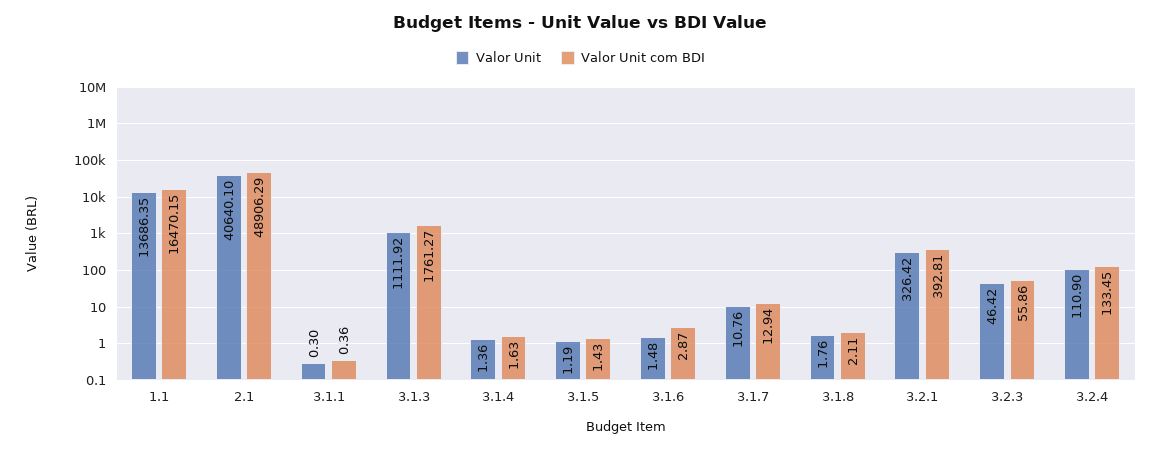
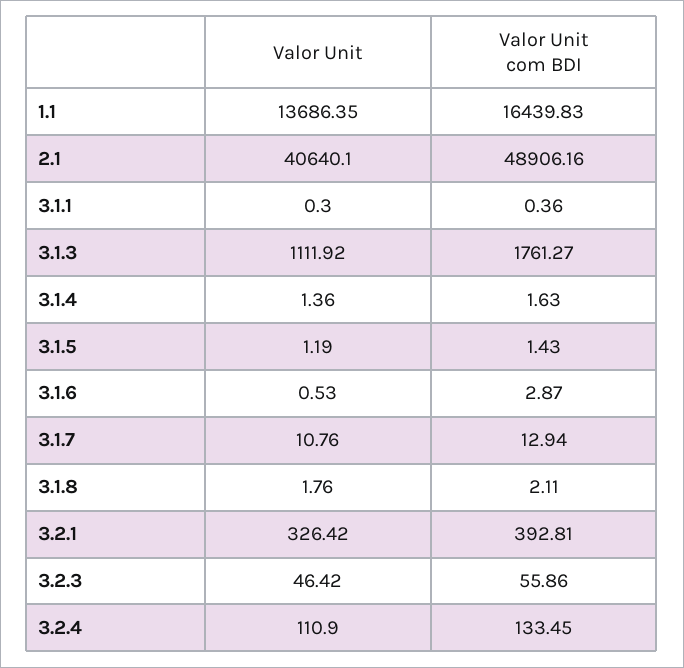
Valor Unit com BDI, 1.1: 16470.15 -> 16439.83
Valor Unit com BDI, 2.1: 48906.29 -> 48906.16
Valor Unit, 3.1.6: 1.48 -> 0.53

